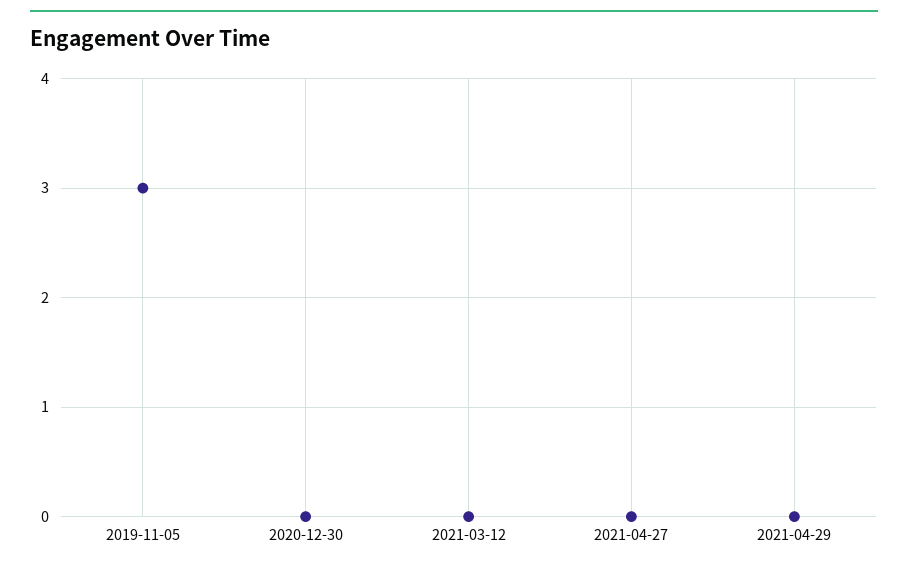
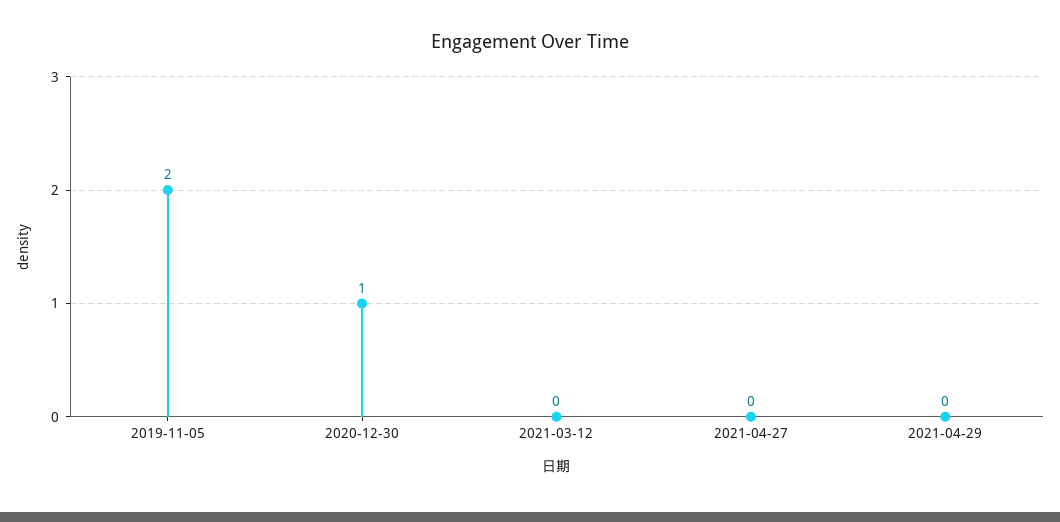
2019-11-05: 3 -> 2
2020-12-30: 0 -> 1

